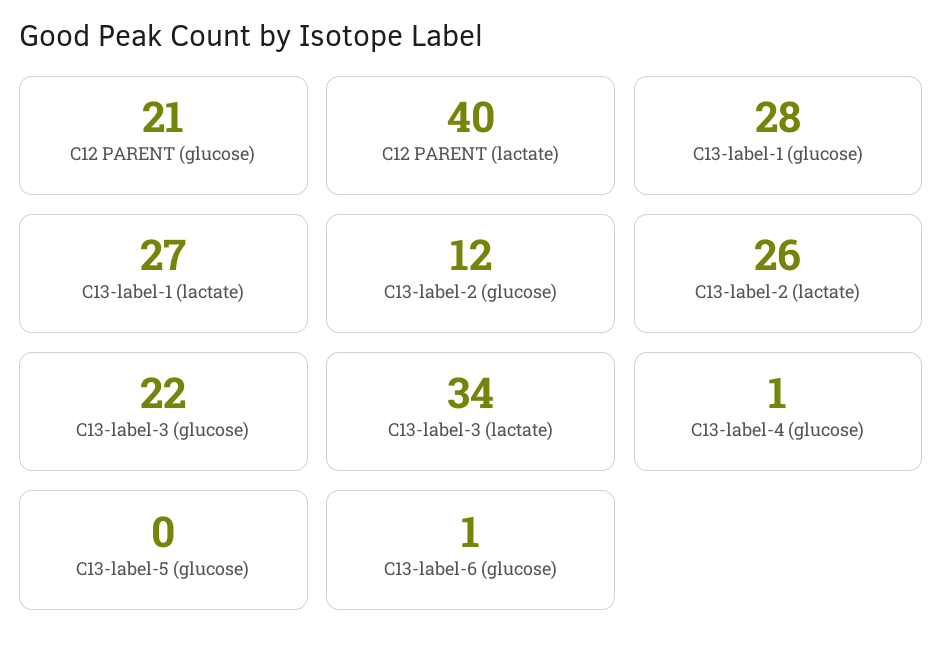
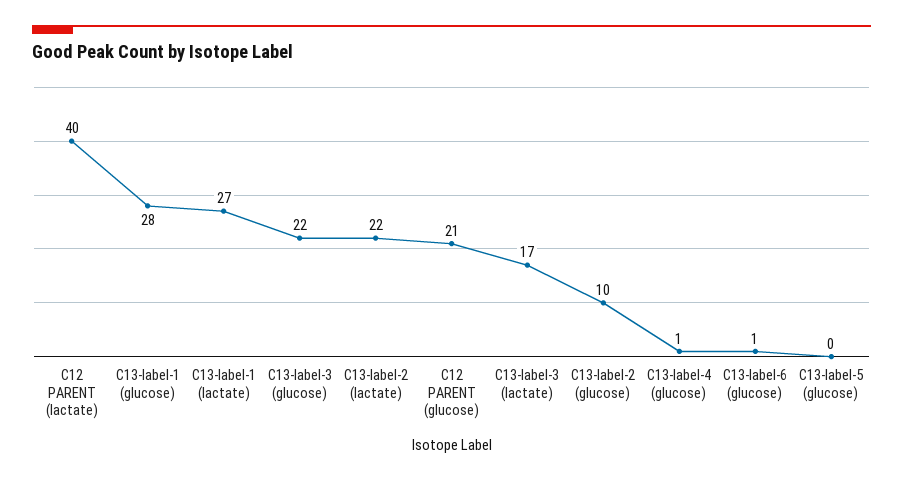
C13-label-2 (glucose): 12 -> 10
C13-label-2 (lactate): 26 -> 22
C13-label-3 (lactate): 34 -> 17

